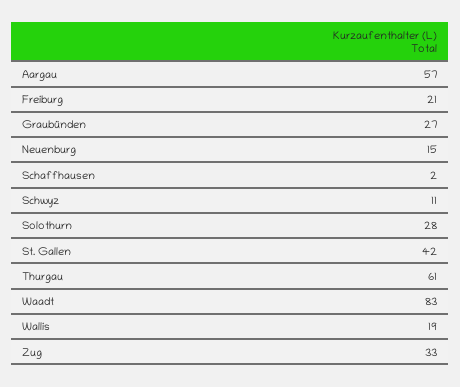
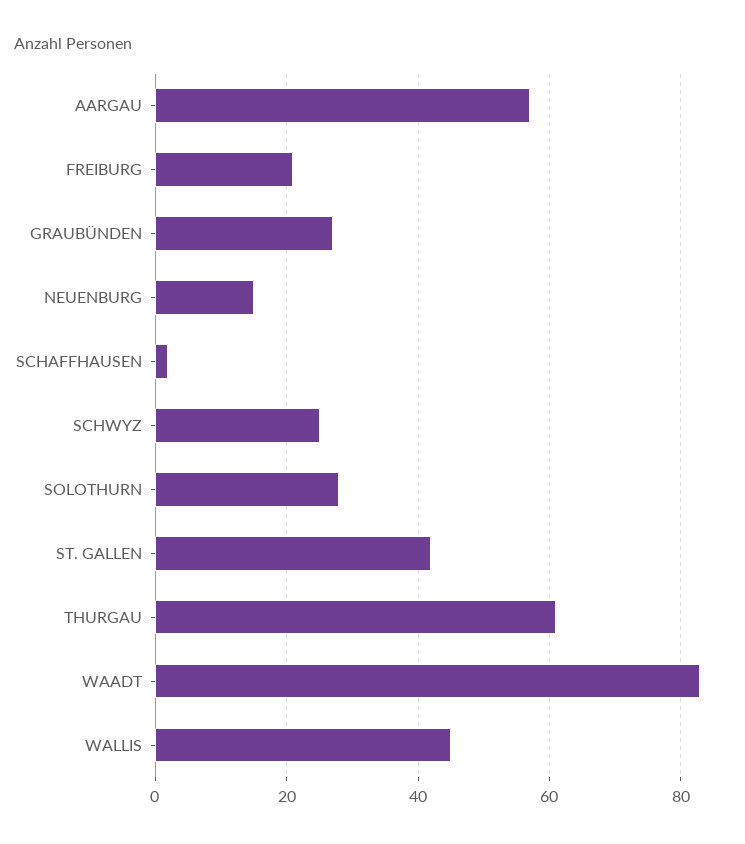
Schwyz: 11 -> 25
Wallis: 19 -> 45
Zug: 33 -> none

